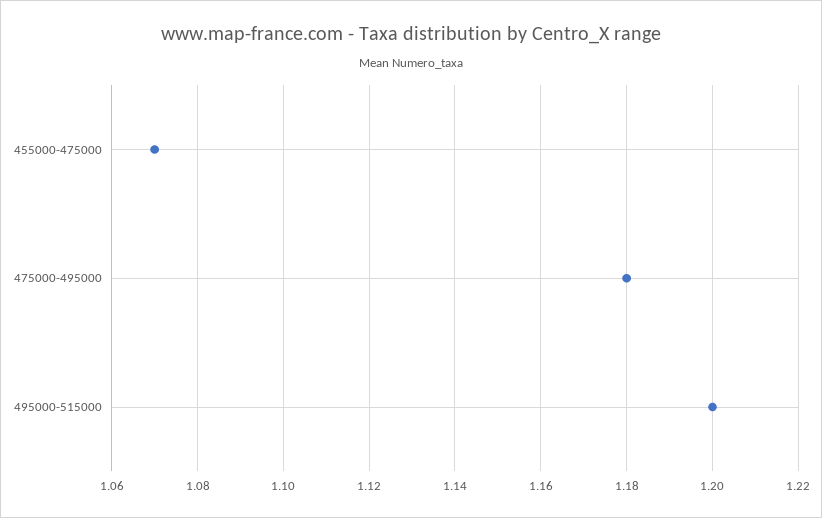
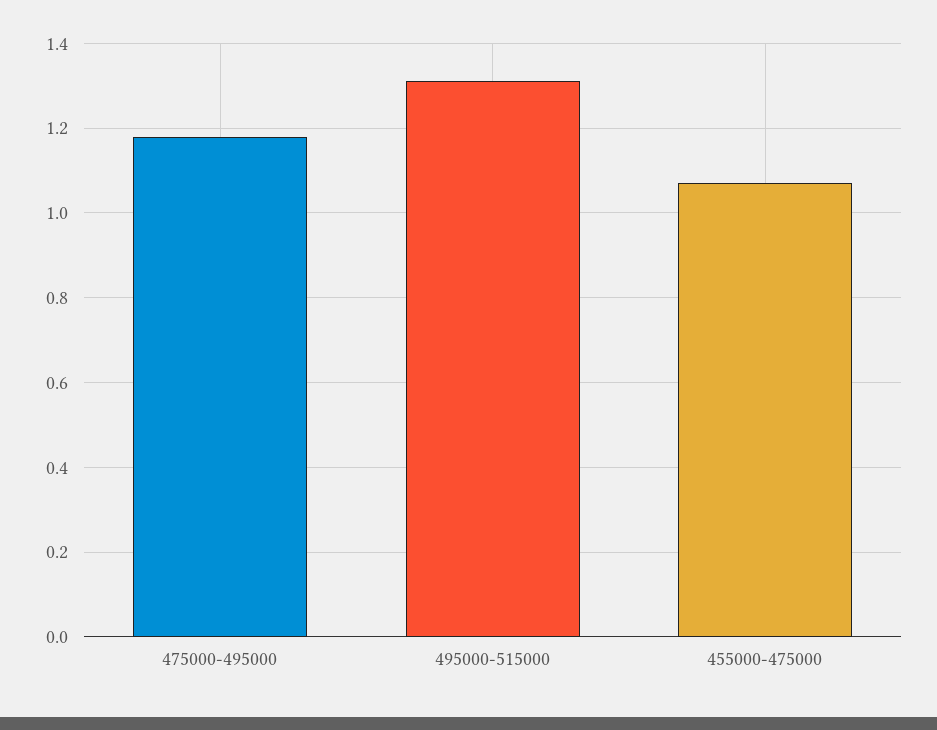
495000-515000: 1.2 -> 1.3

